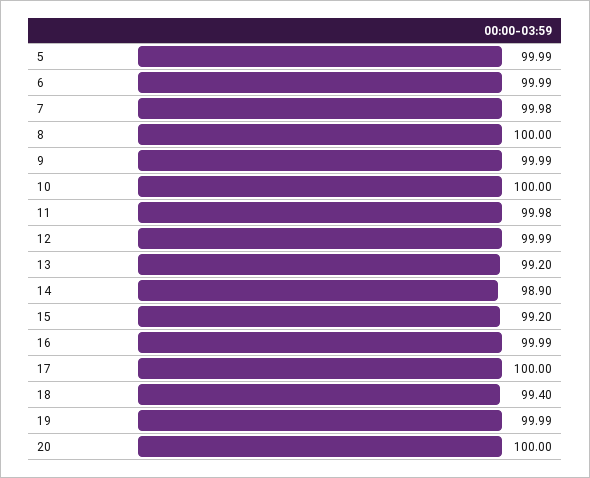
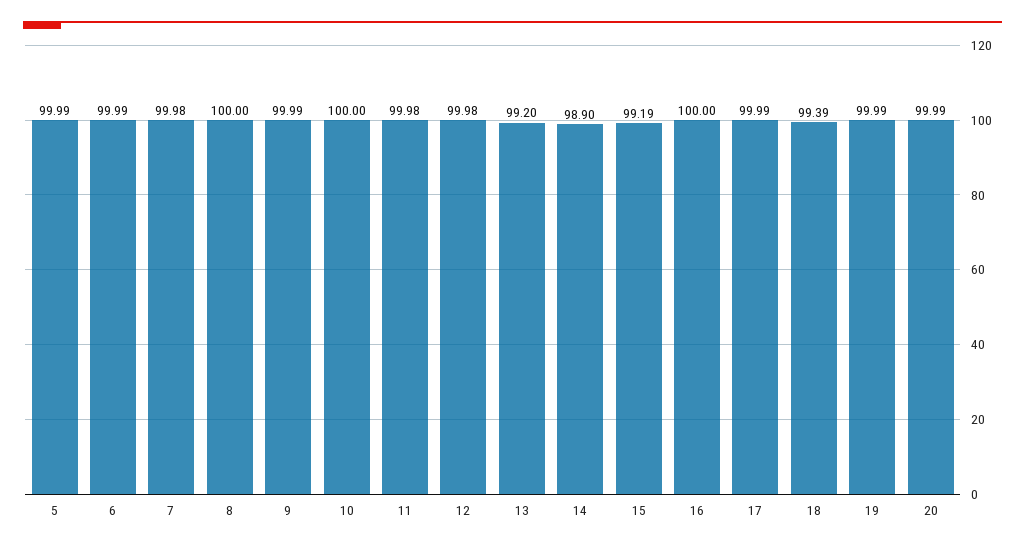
12: 99.99 -> 99.98
15: 99.2 -> 99.19
16: 99.99 -> 100
17: 100 -> 99.99
18: 99.4 -> 99.39
20: 100 -> 99.99

